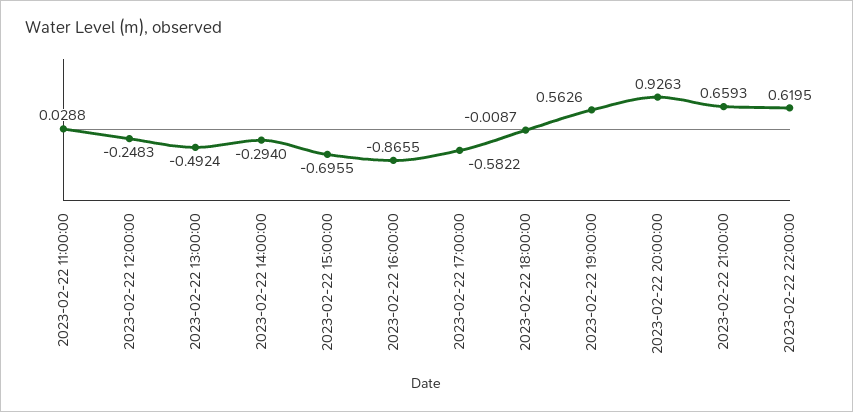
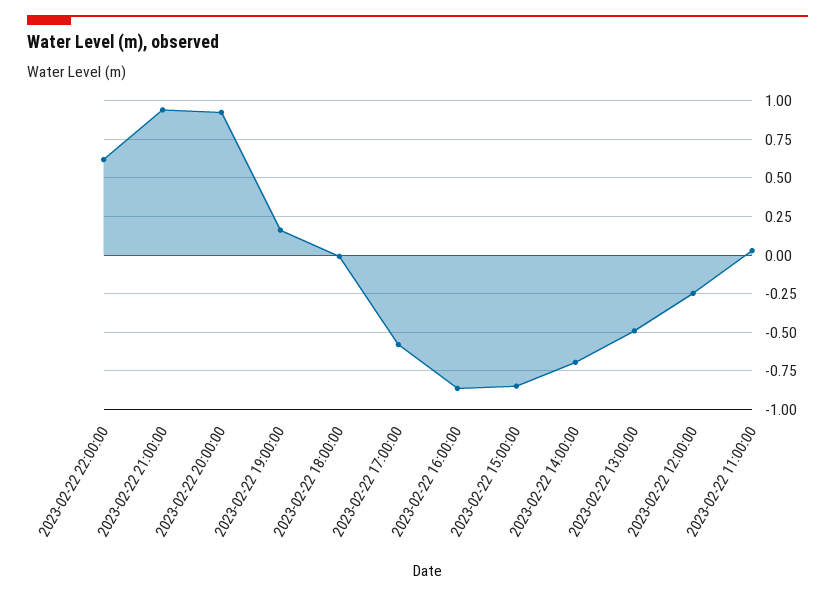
2023-02-22 14:00:00: -0.294 -> -0.7
2023-02-22 15:00:00: -0.6955 -> -0.85
2023-02-22 19:00:00: 0.5626 -> 0.15
2023-02-22 21:00:00: 0.6593 -> 0.95

